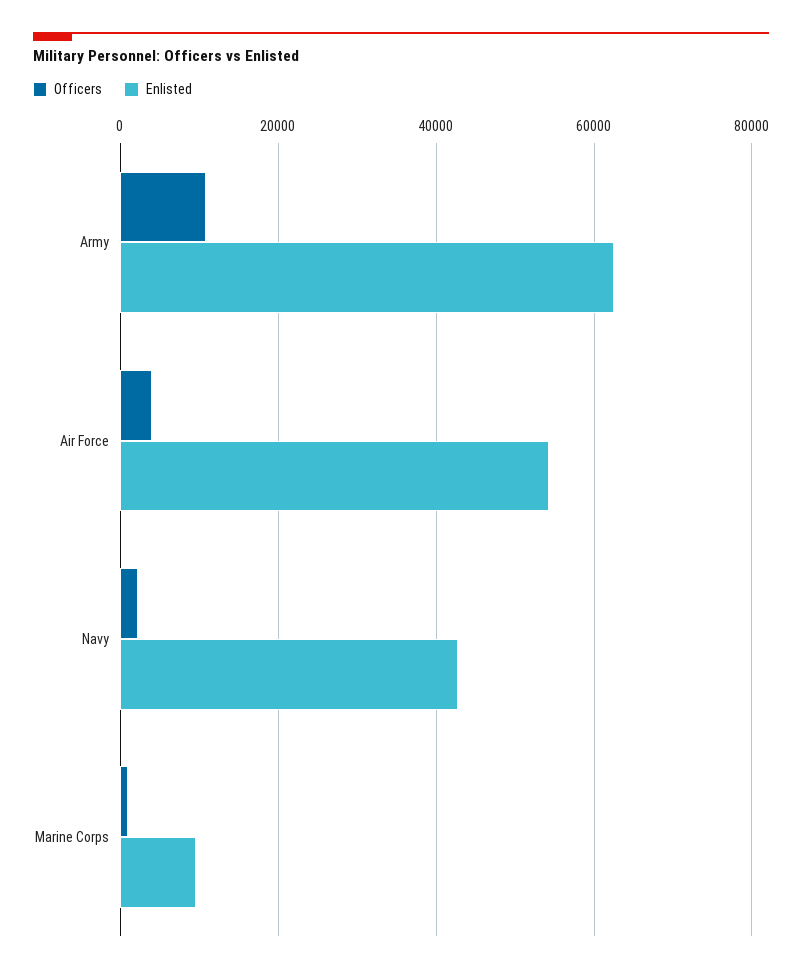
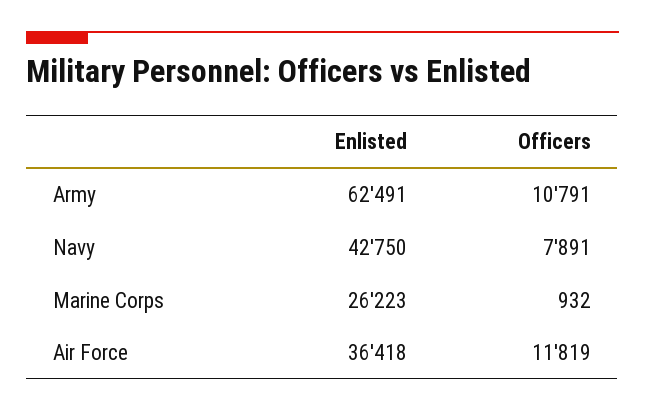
Officers, Air Force: 4000 -> 11819
Enlisted, Air Force: 54000 -> 36418
Officers, Navy: 2000 -> 7891
Enlisted, Marine Corps: 10000 -> 26223

